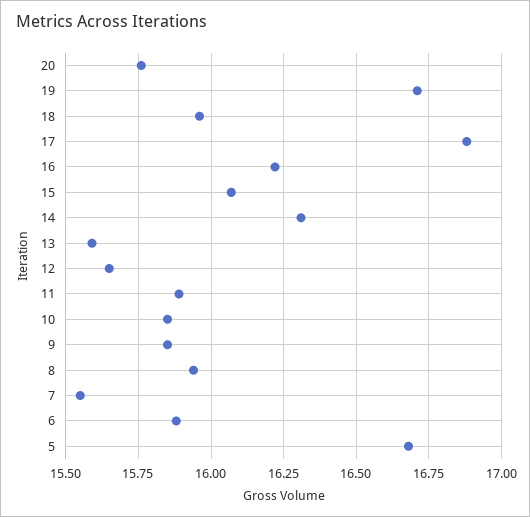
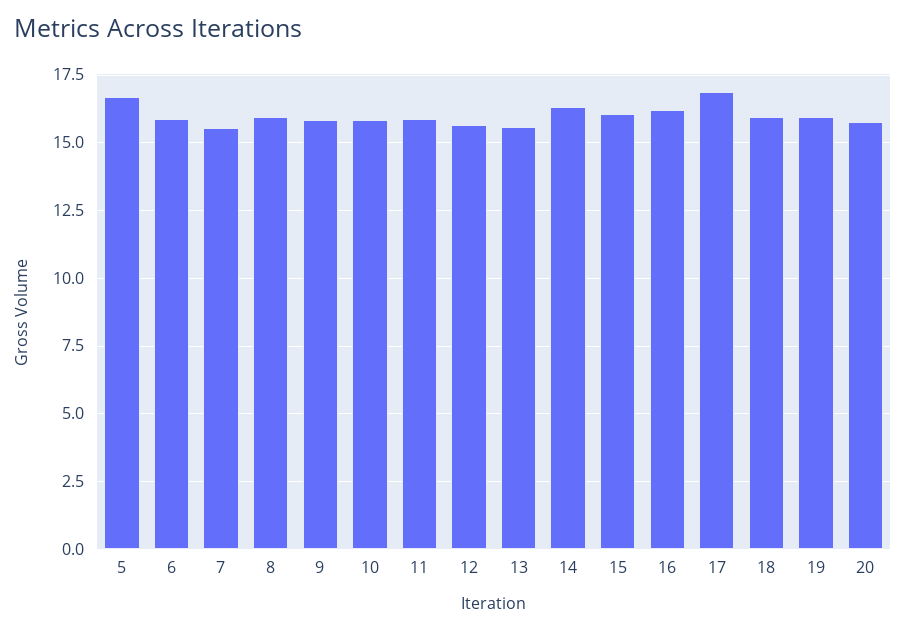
19: 16.7 -> 16

